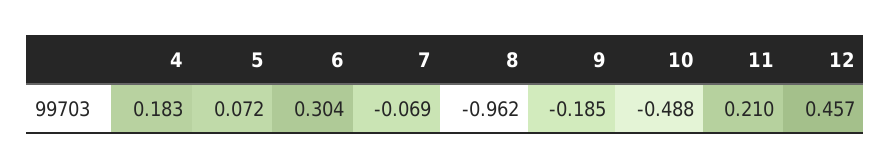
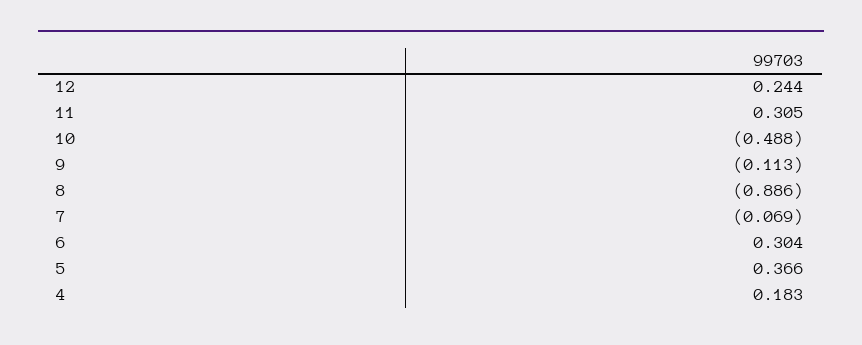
5: 0.072 -> 0.366
8: -0.962 -> -0.886
9: -0.185 -> -0.113
11: 0.21 -> 0.305
12: 0.457 -> 0.244

